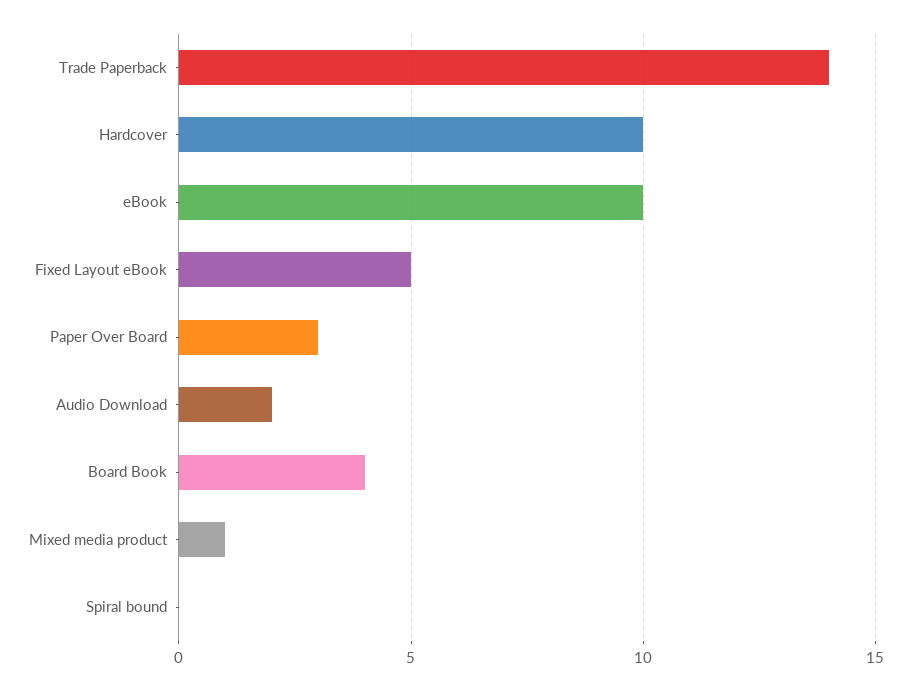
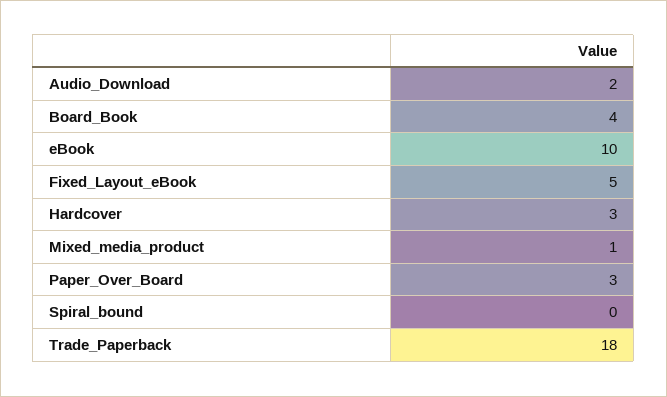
Trade Paperback: 14 -> 18
Hardcover: 10 -> 3

